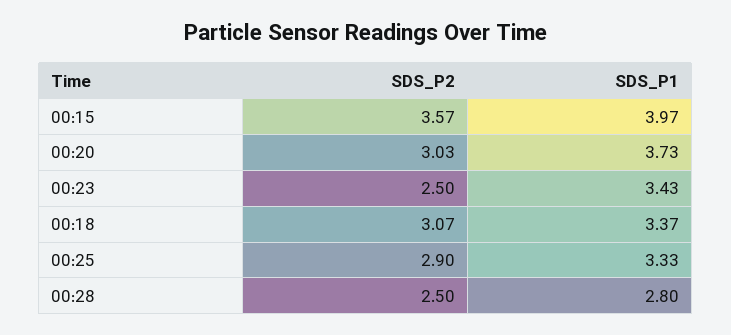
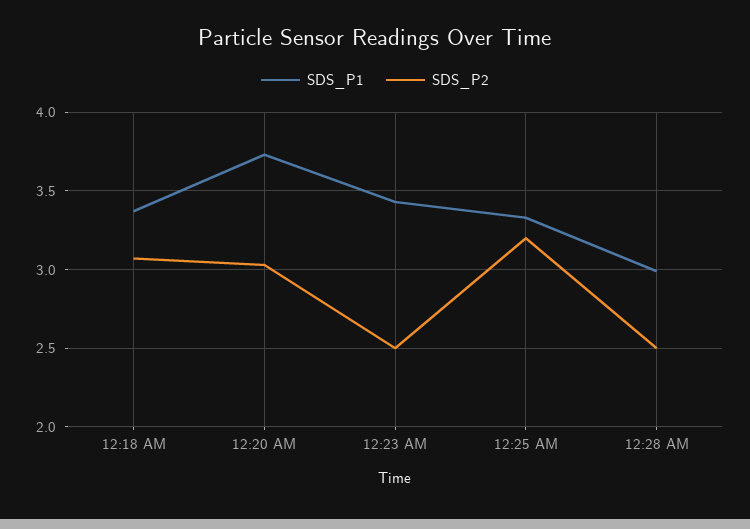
SDS_P2, 00:15: 3.57 -> none
SDS_P1, 00:15: 3.97 -> none
SDS_P2, 00:25: 2.9 -> 3.2
SDS_P1, 00:28: 2.8 -> 3

